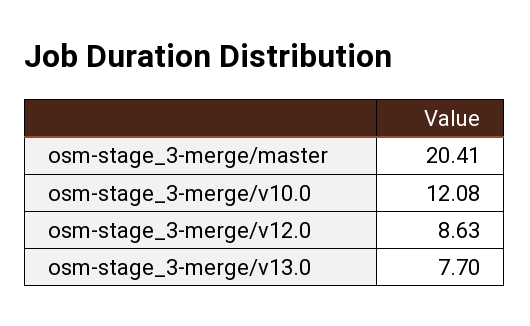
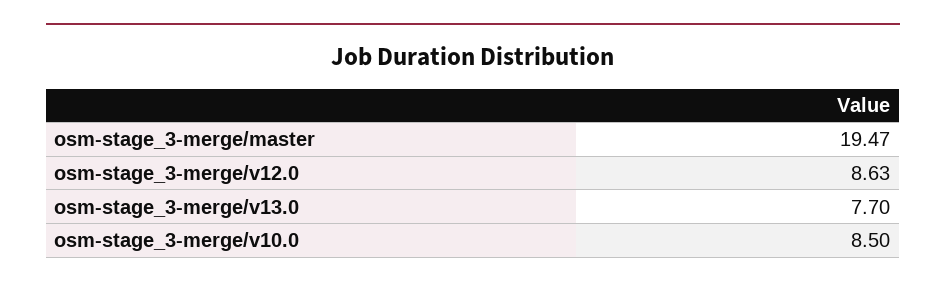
osm-stage_3-merge/master: 20.41 -> 19.47
osm-stage_3-merge/v10.0: 12.08 -> 8.5

